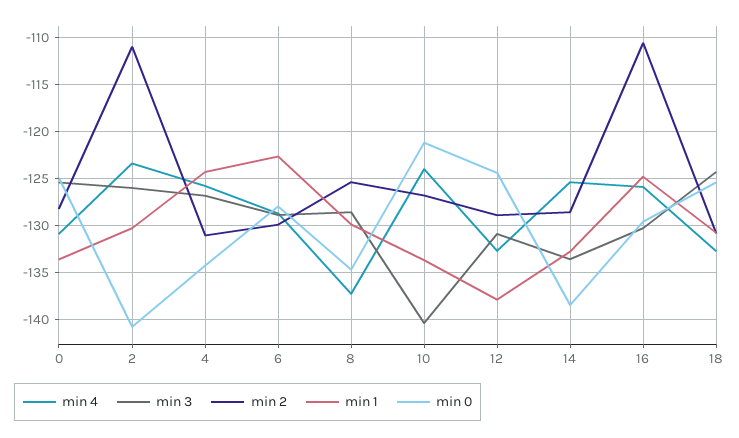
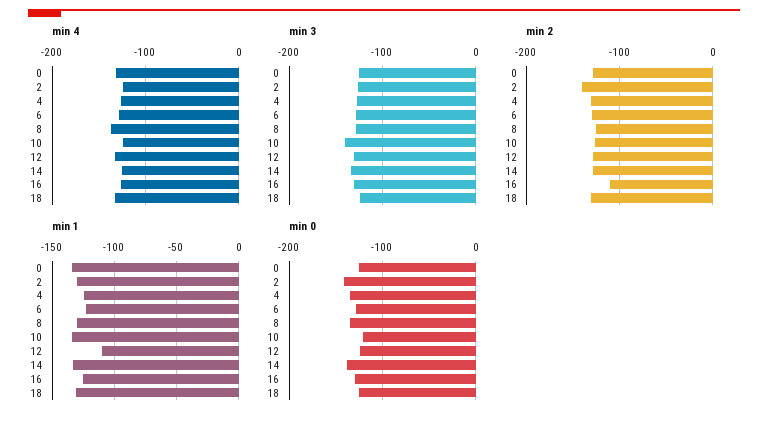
min 2, 2: -111 -> -140
min 1, 12: -138 -> -110

